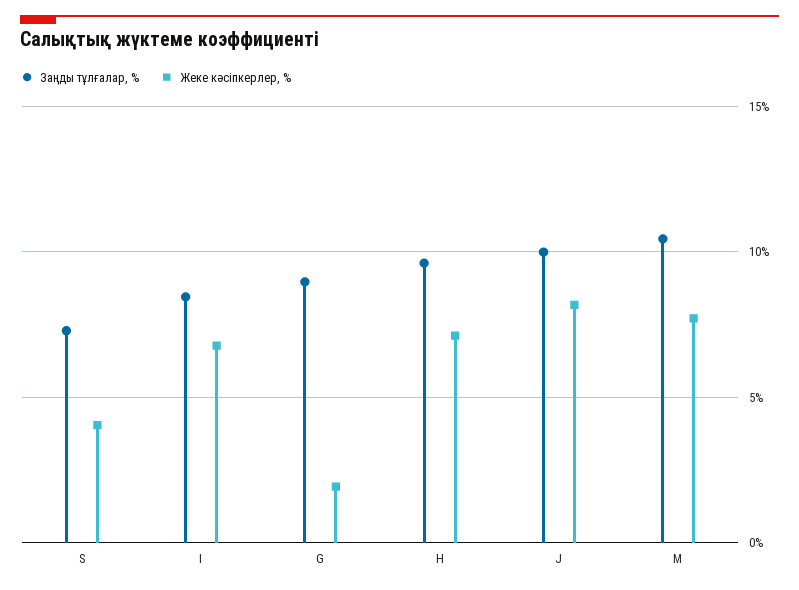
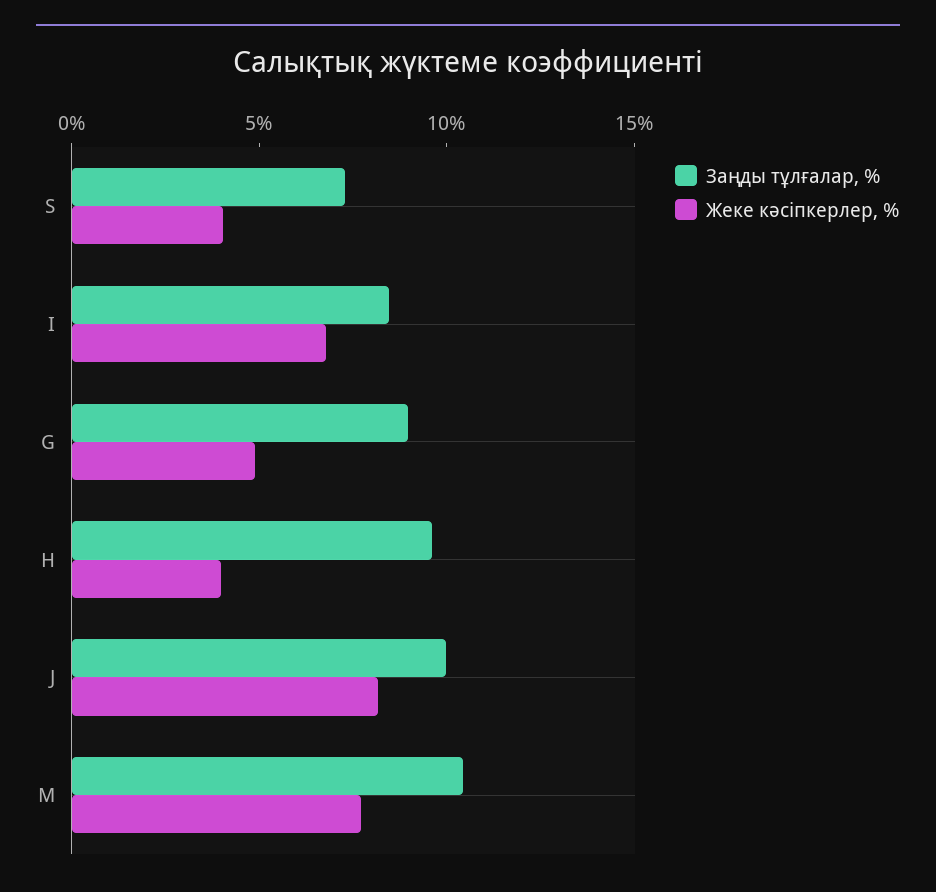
Жеке кәсіпкерлер, %, G: 2 -> 5
Жеке кәсіпкерлер, %, H: 7 -> 4

